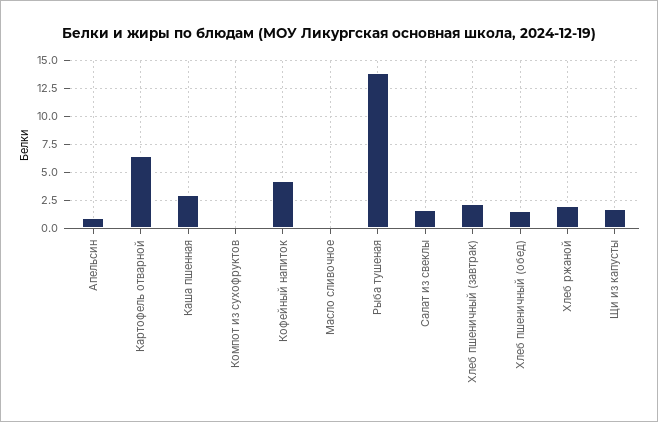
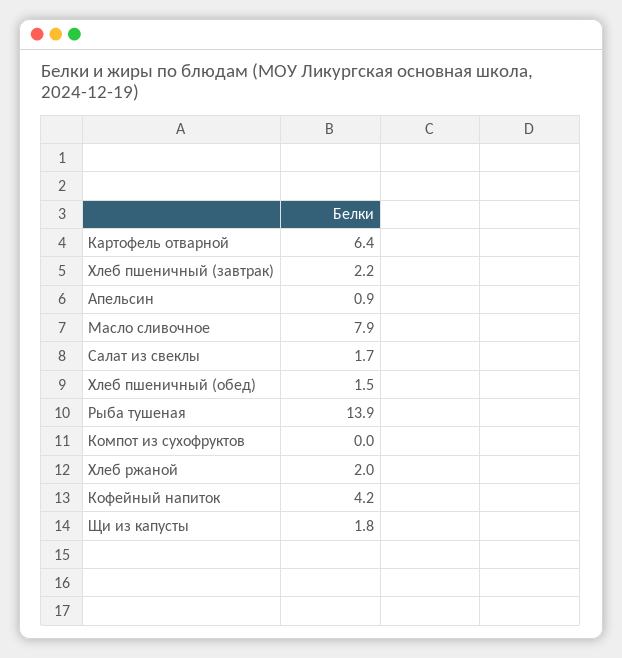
Каша пшенная: 2.5 -> none
Масло сливочное: 0 -> 7.9

